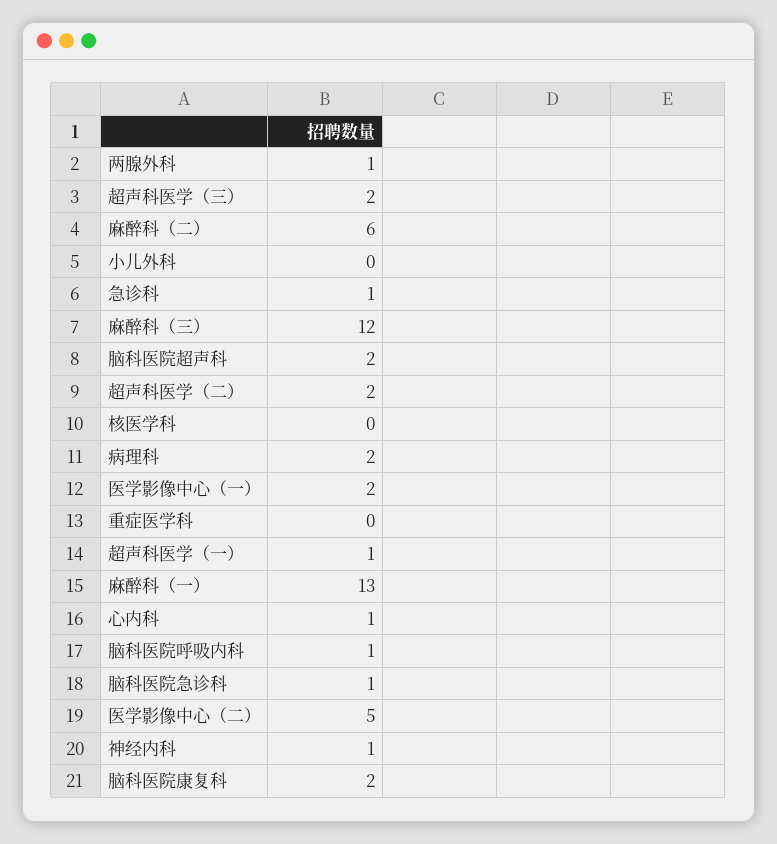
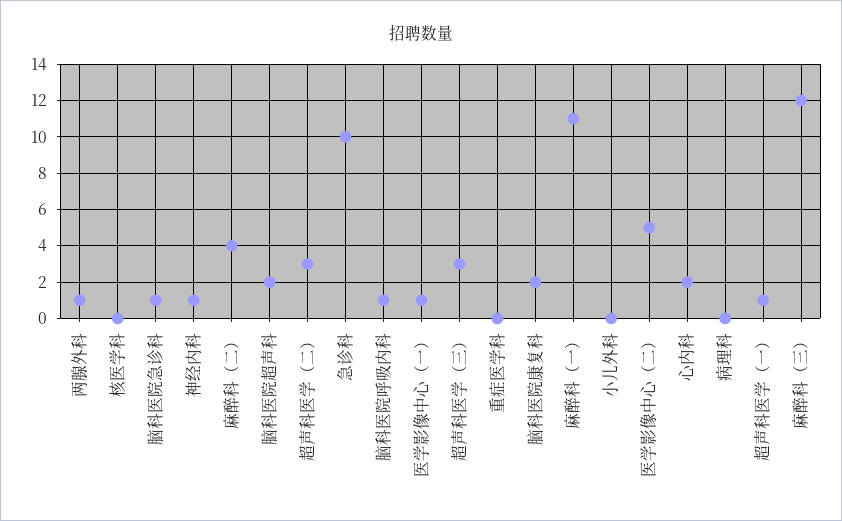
超声科医学（三）: 2 -> 3
麻醉科（二）: 6 -> 4
急诊科: 1 -> 10
超声科医学（二）: 2 -> 3
病理科: 2 -> 0
医学影像中心（一）: 2 -> 1
麻醉科（一）: 13 -> 11
心内科: 1 -> 2

